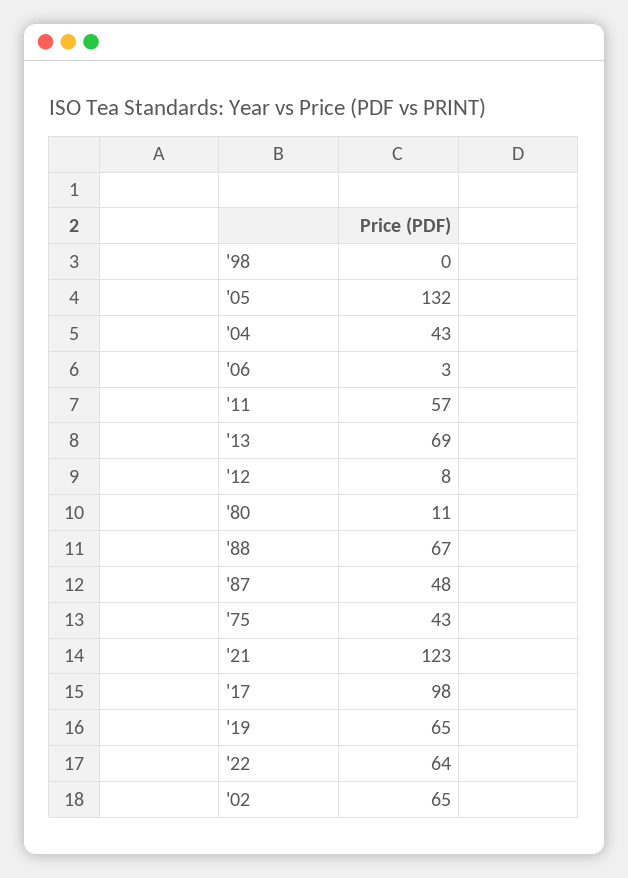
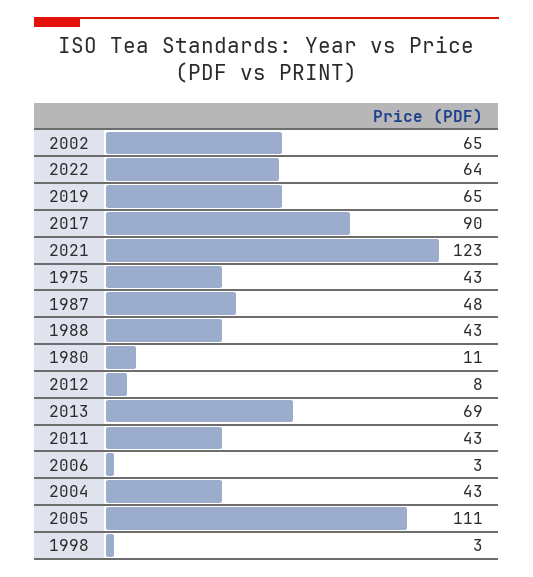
'98: 0 -> 3
'05: 132 -> 111
'11: 57 -> 43
'88: 67 -> 43
'17: 98 -> 90

